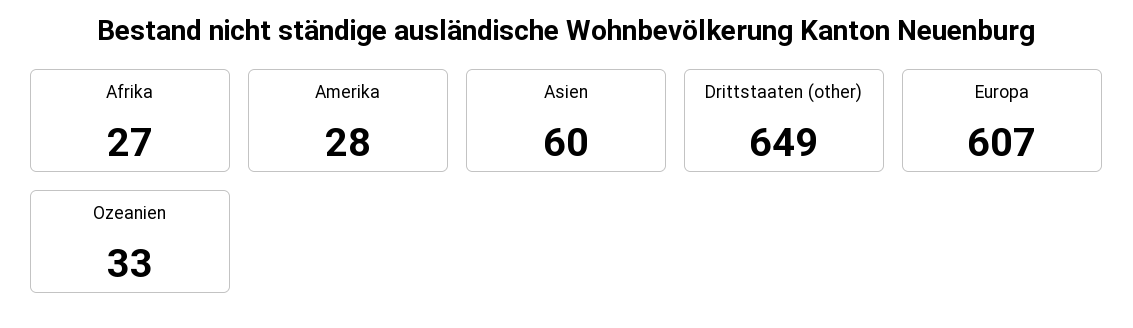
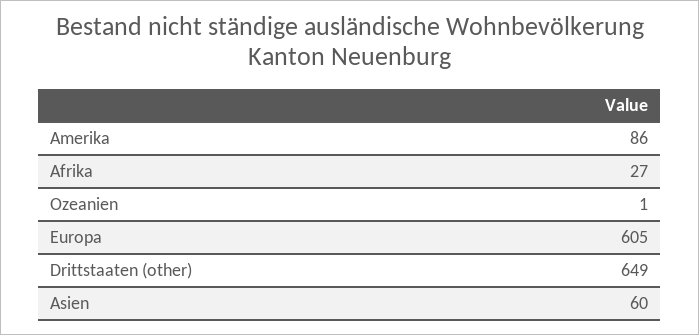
Amerika: 28 -> 86
Europa: 607 -> 605
Ozeanien: 33 -> 1

